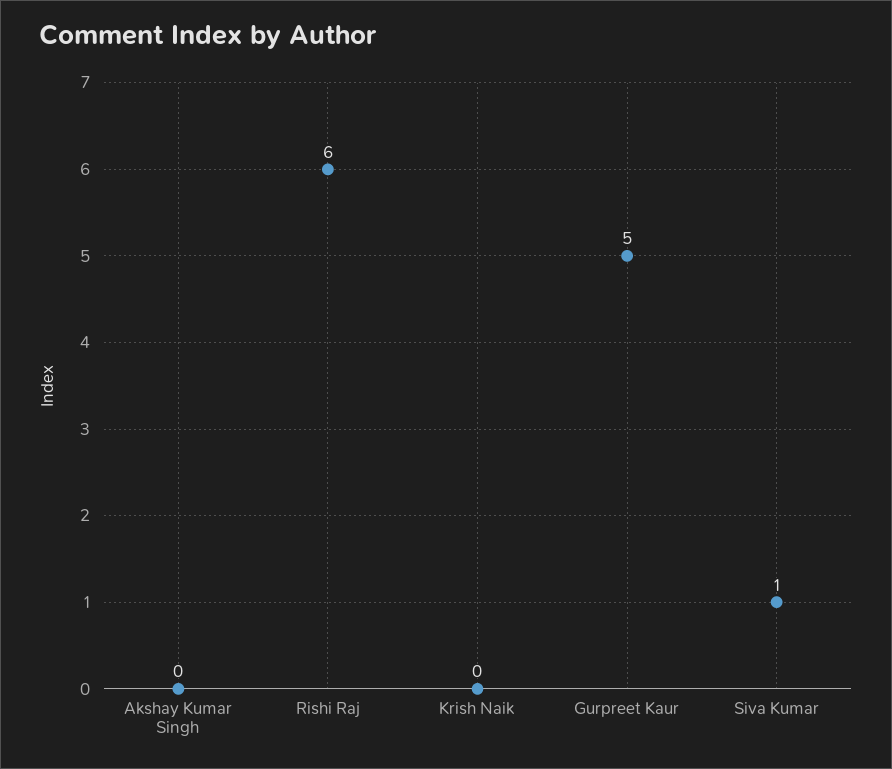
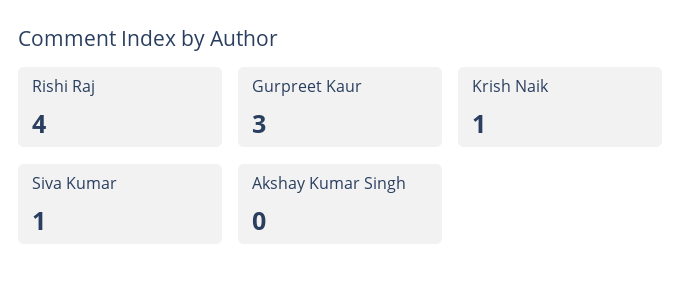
Rishi Raj: 6 -> 4
Krish Naik: 0 -> 1
Gurpreet Kaur: 5 -> 3

